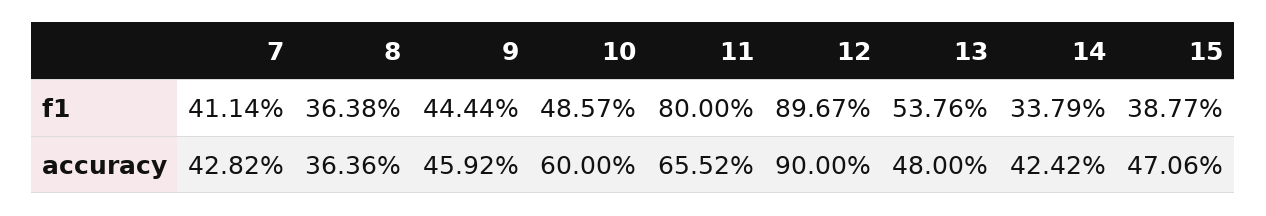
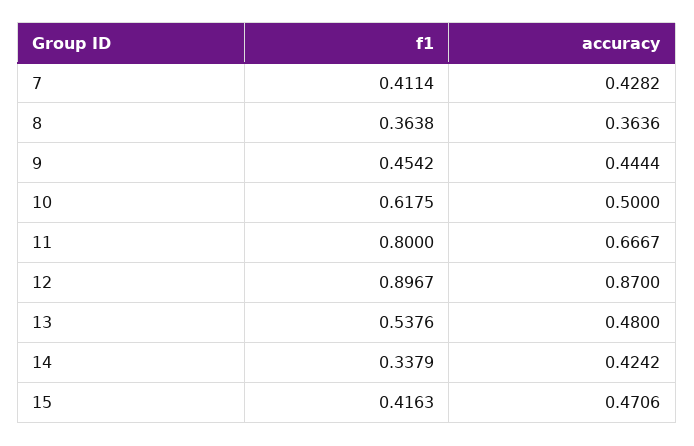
9, f1: 0.4444 -> 0.4542
10, f1: 0.4857 -> 0.6175
15, f1: 0.3877 -> 0.4163
9, accuracy: 0.4592 -> 0.4444
10, accuracy: 0.6 -> 0.5
11, accuracy: 0.6552 -> 0.6667
12, accuracy: 0.9 -> 0.87

